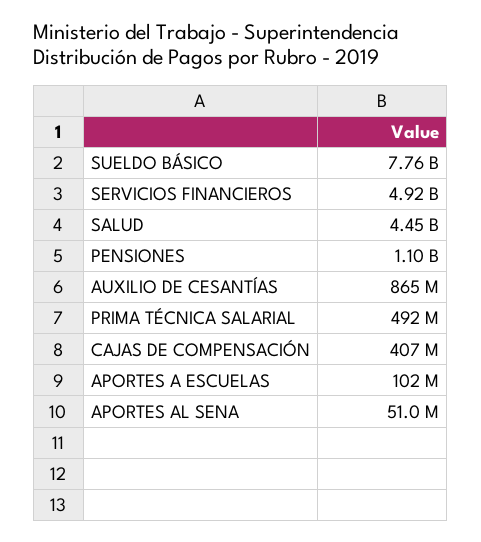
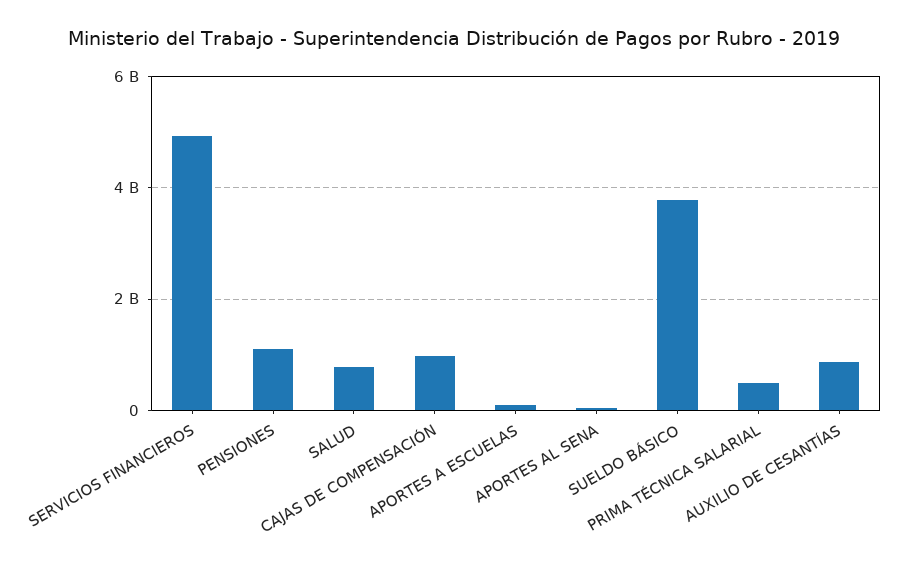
SUELDO BÁSICO: 7760000000 -> 3800000000
SALUD: 4450000000 -> 800000000
CAJAS DE COMPENSACIÓN: 407000000 -> 1000000000

